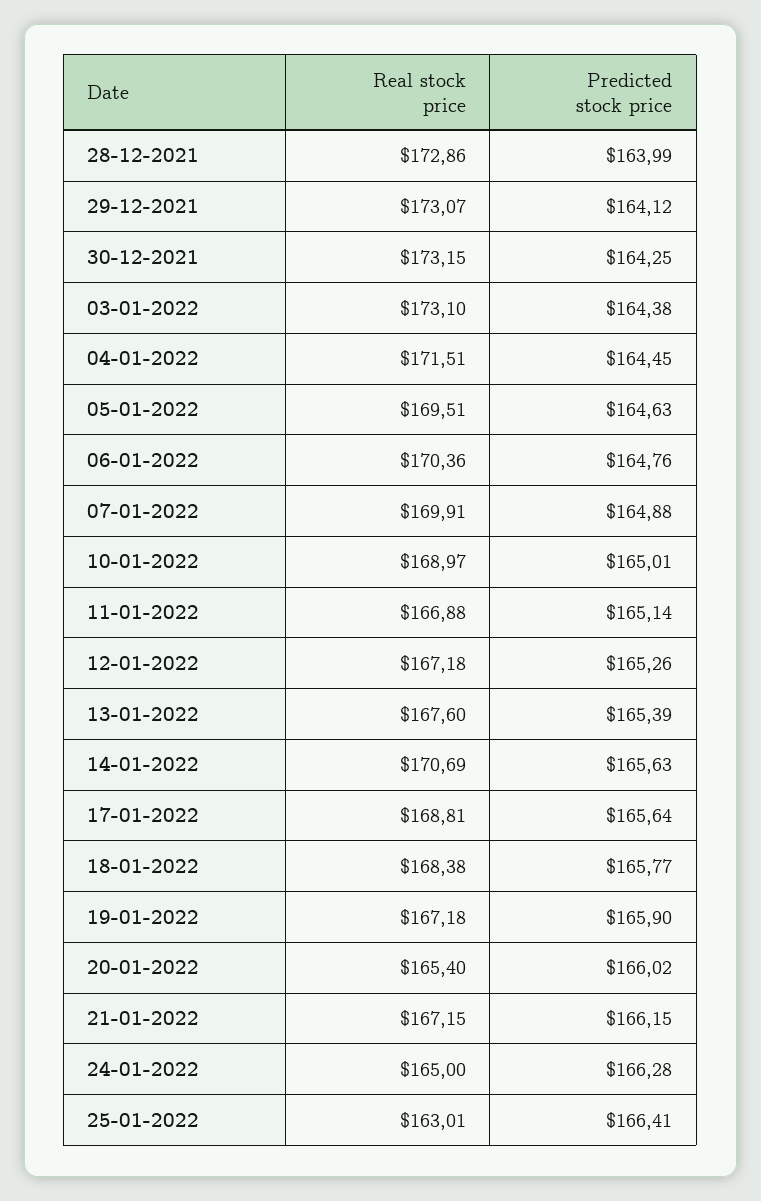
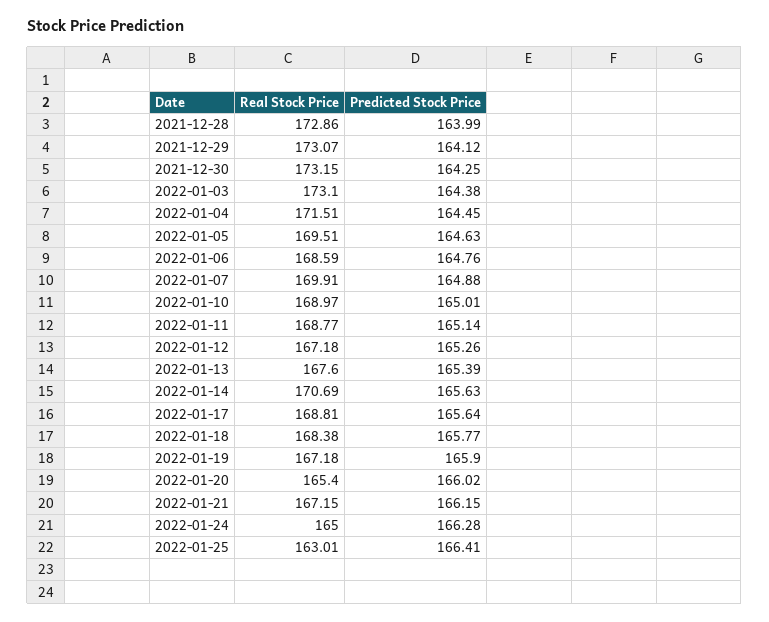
Real stock price, 06-01-2022: 170.36 -> 168.59
Real stock price, 11-01-2022: 166.88 -> 168.77

